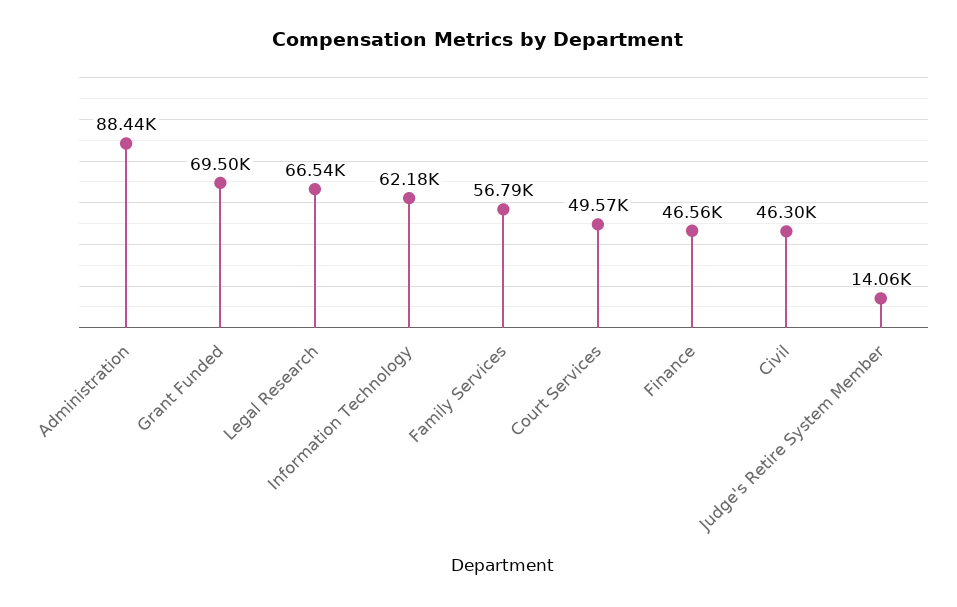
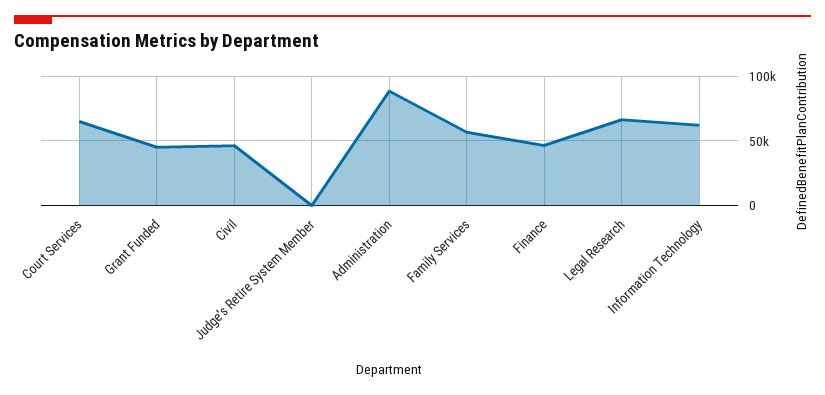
Grant Funded: 69500 -> 45000
Court Services: 49570 -> 65000
Judge's Retire System Member: 14060 -> 0

